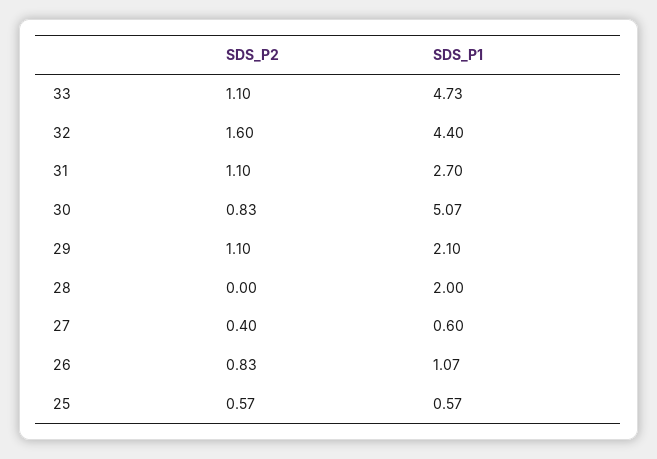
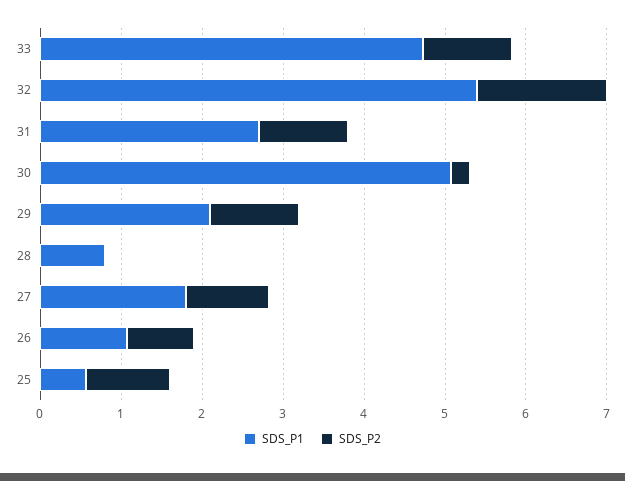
SDS_P1, 32: 4.4 -> 5.4
SDS_P2, 30: 0.83 -> 0.2
SDS_P1, 28: 2 -> 0.8
SDS_P2, 27: 0.4 -> 1
SDS_P1, 27: 0.6 -> 1.8
SDS_P2, 25: 0.57 -> 1

